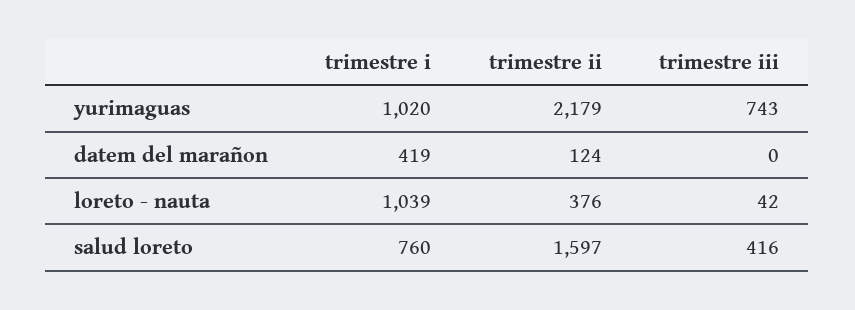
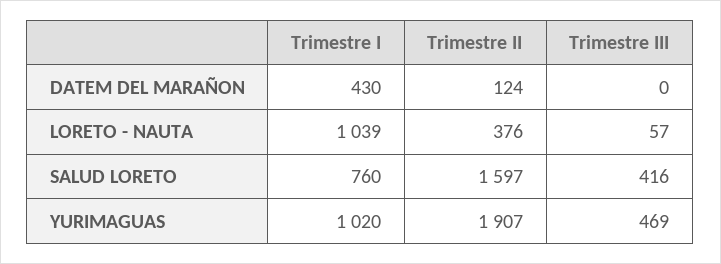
trimestre ii, yurimaguas: 2179 -> 1907
trimestre iii, yurimaguas: 743 -> 469
trimestre i, datem del marañon: 419 -> 430
trimestre iii, loreto - nauta: 42 -> 57

